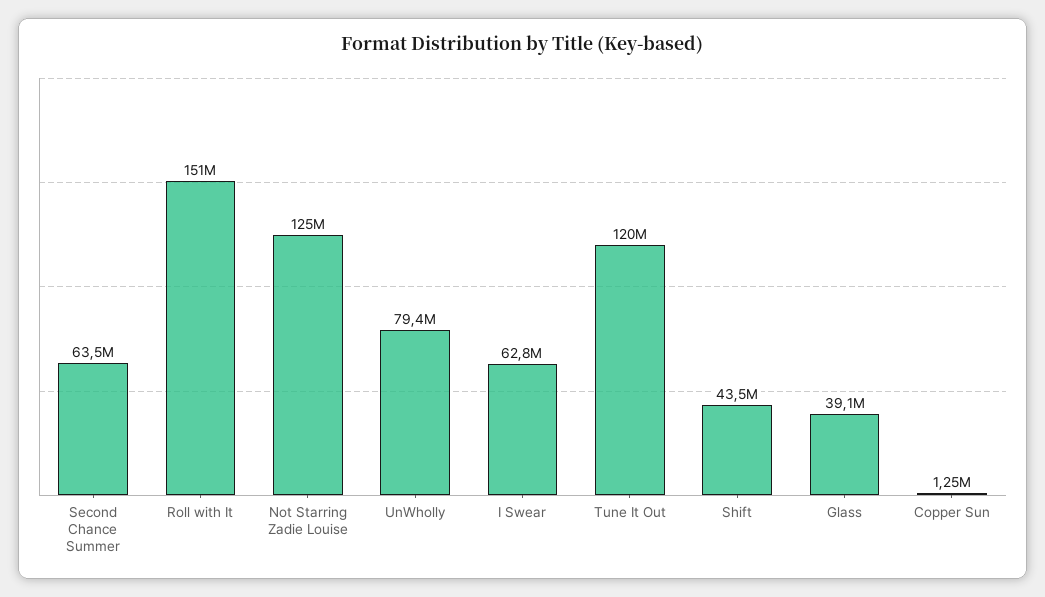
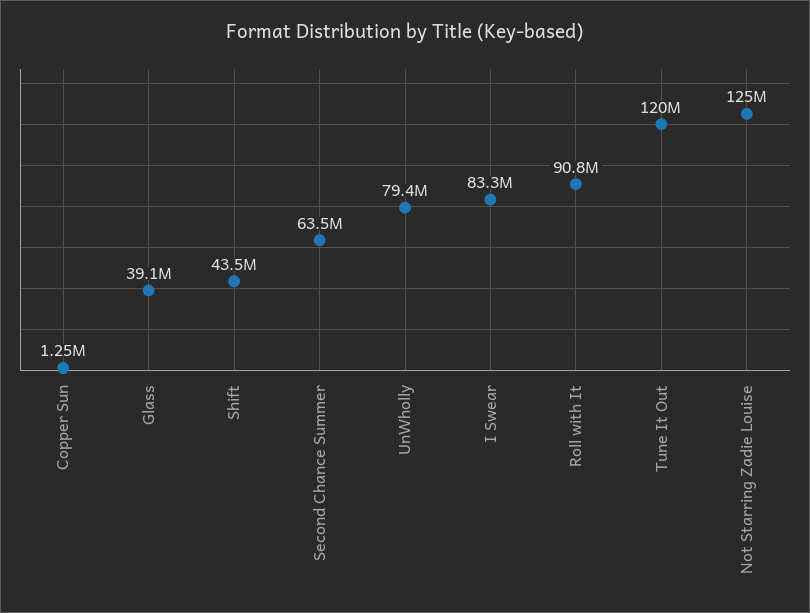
Roll with It: 151000000 -> 90800000
I Swear: 62800000 -> 83300000

